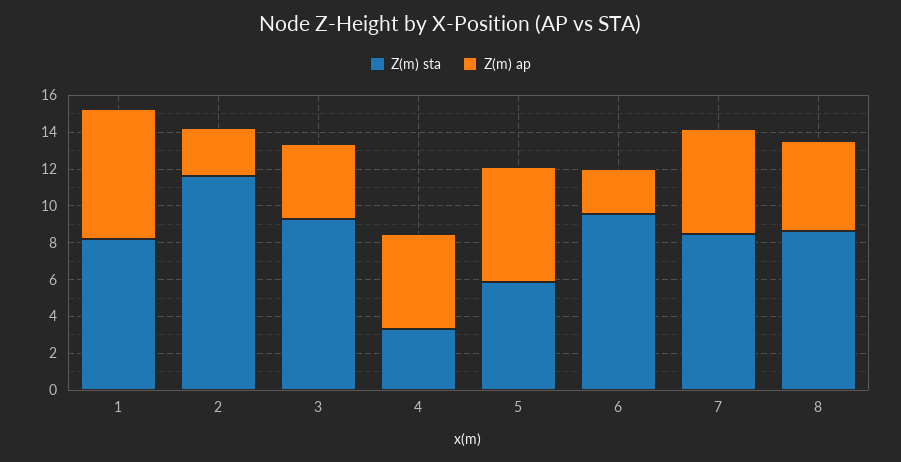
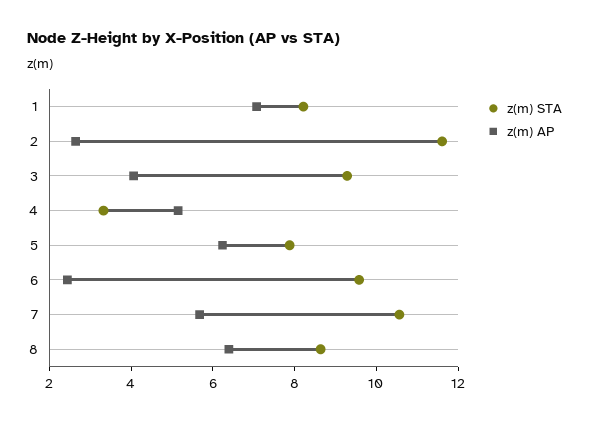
Z(m) sta, 5: 6 -> 8
Z(m) sta, 7: 8.5 -> 10.5
Z(m) ap, 8: 5 -> 6.5

